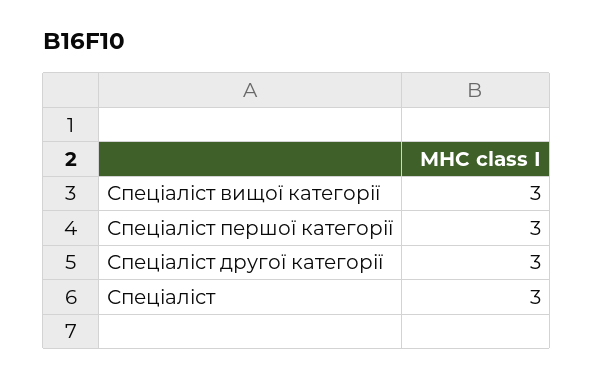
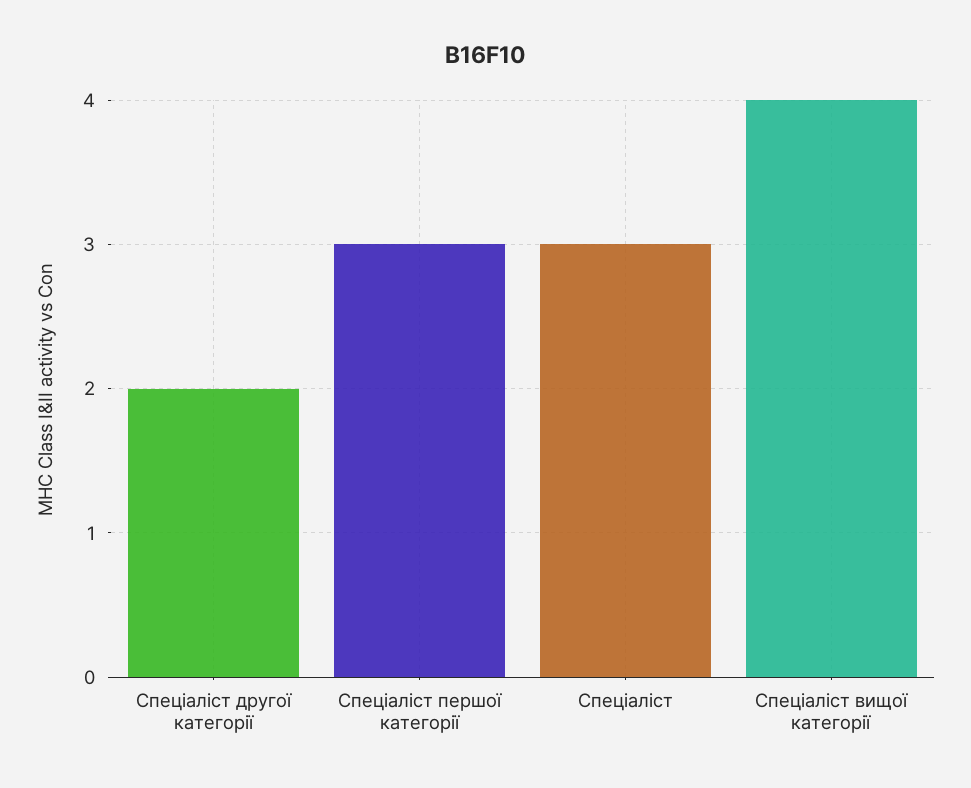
Спеціаліст вищої категорії: 3 -> 4
Спеціаліст другої категорії: 3 -> 2

